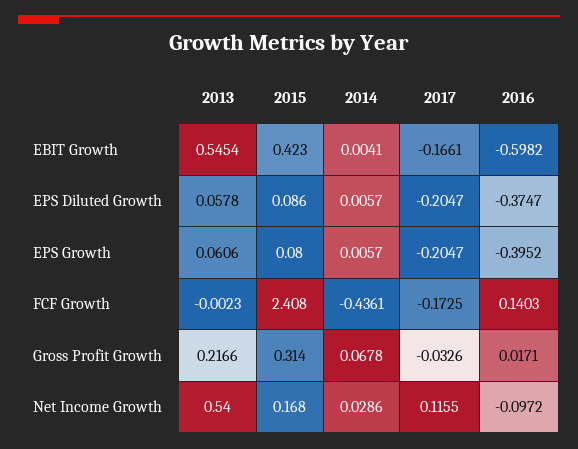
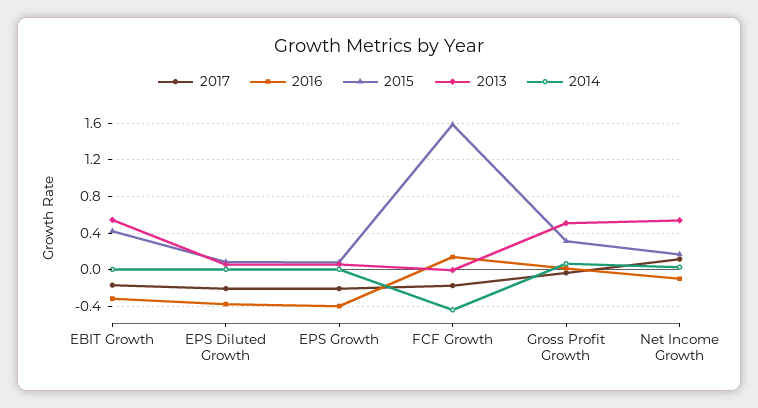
2016, EBIT Growth: -0.5982 -> -0.3
2015, FCF Growth: 2.408 -> 1.6
2013, Gross Profit Growth: 0.2166 -> 0.5

